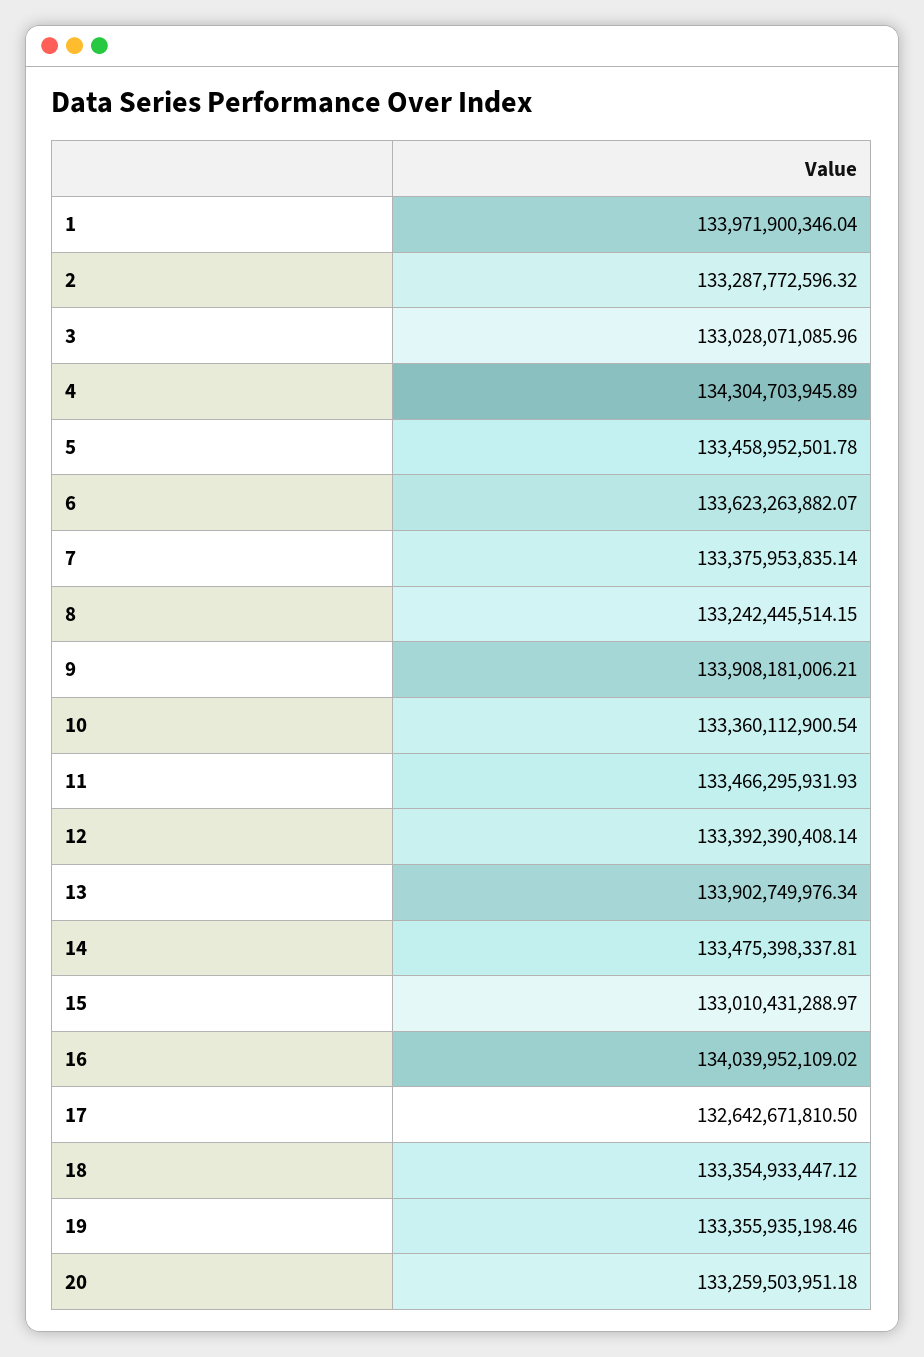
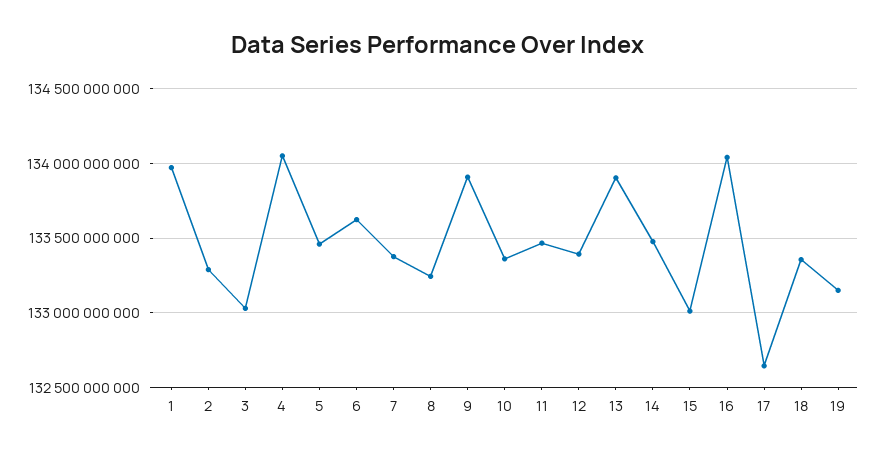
4: 134304703945.89 -> 134050000000
19: 133355935198.46 -> 133150000000
20: 133259503951.18 -> none

